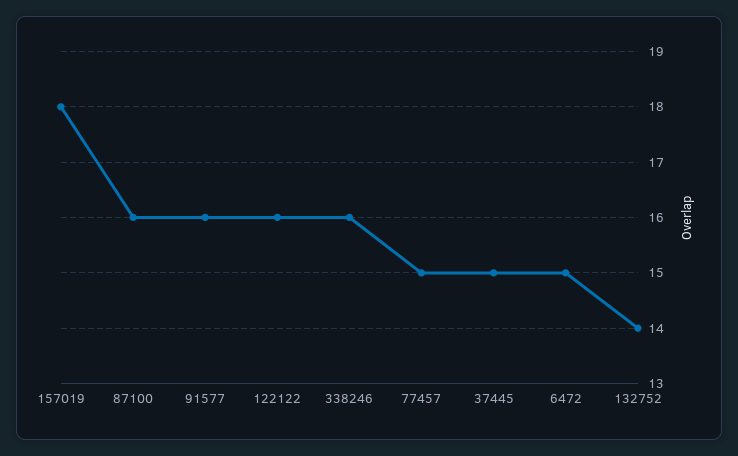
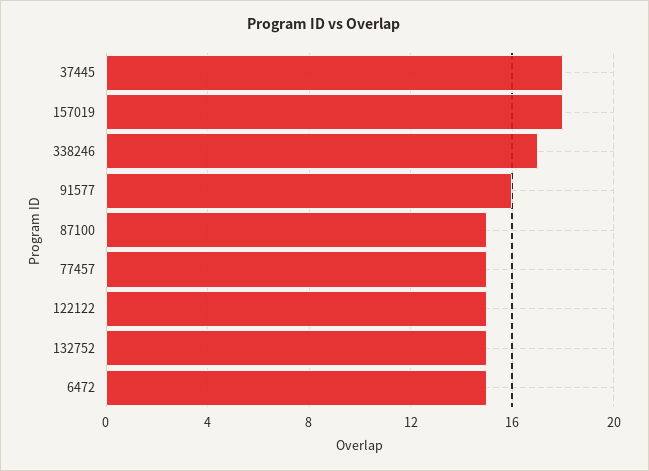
87100: 16 -> 15
122122: 16 -> 15
338246: 16 -> 17
37445: 15 -> 18
132752: 14 -> 15

